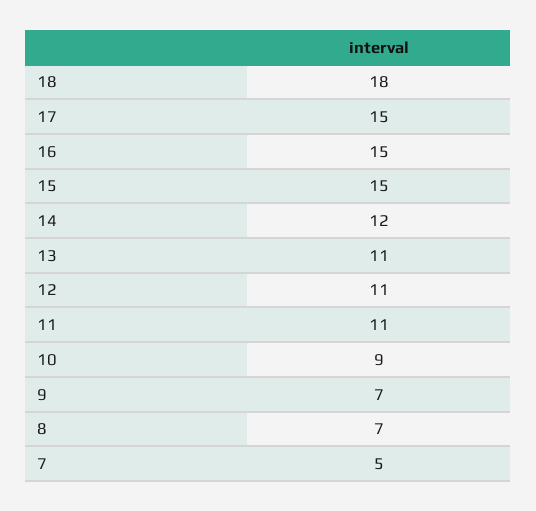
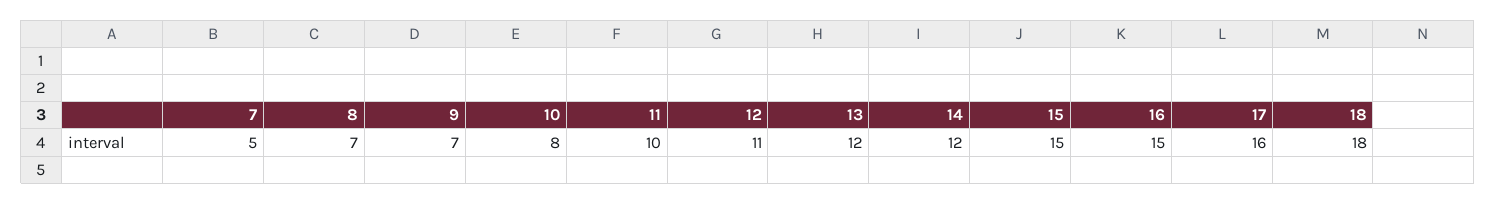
17: 15 -> 16
13: 11 -> 12
11: 11 -> 10
10: 9 -> 8

